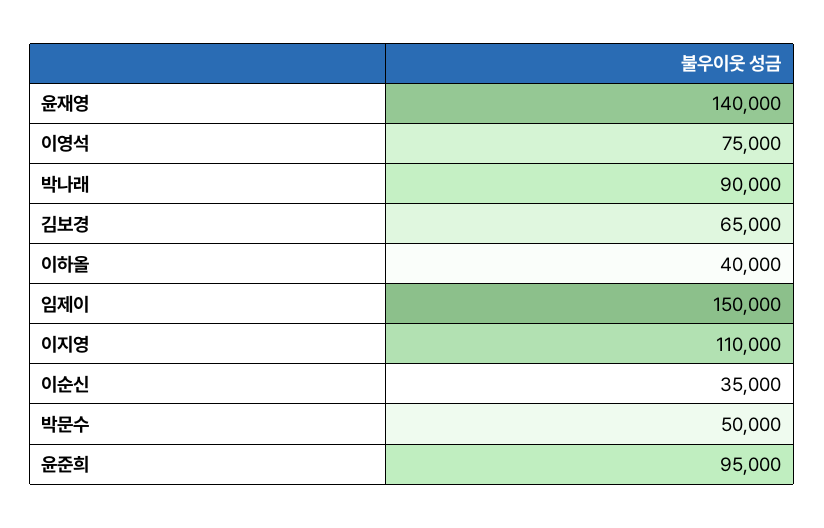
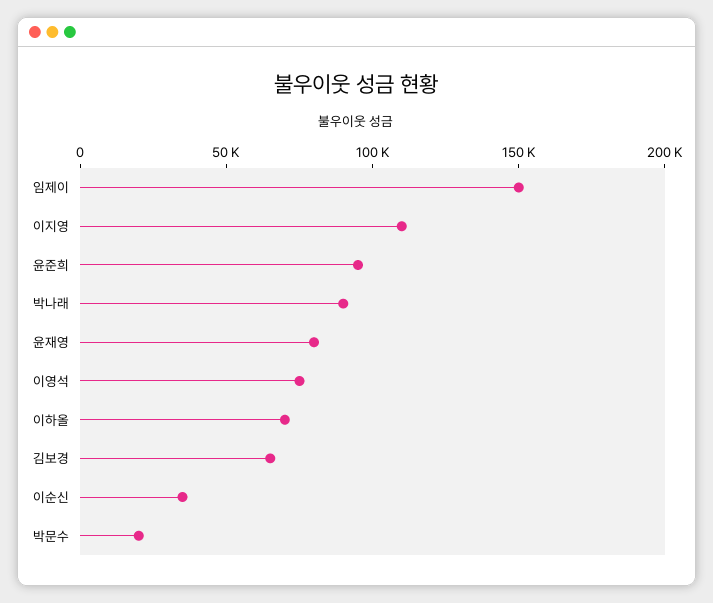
윤재영: 140000 -> 80000
이하올: 40000 -> 70000
박문수: 50000 -> 20000

